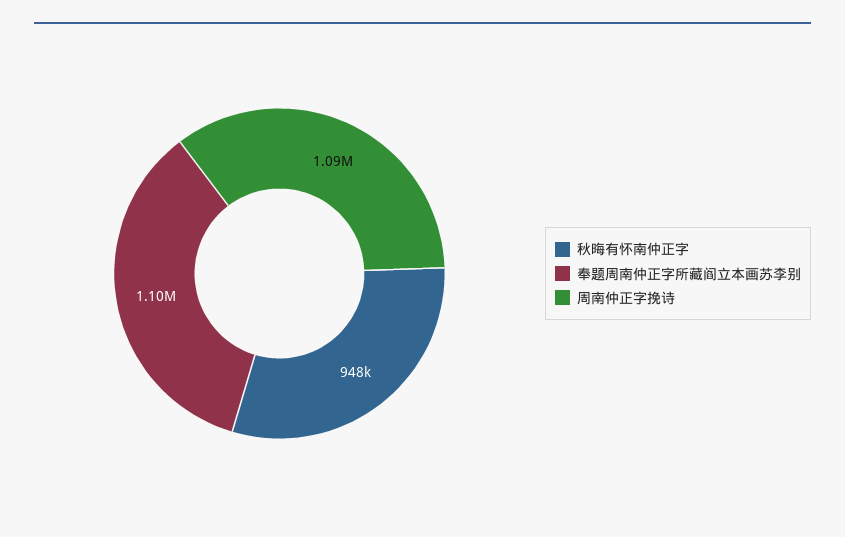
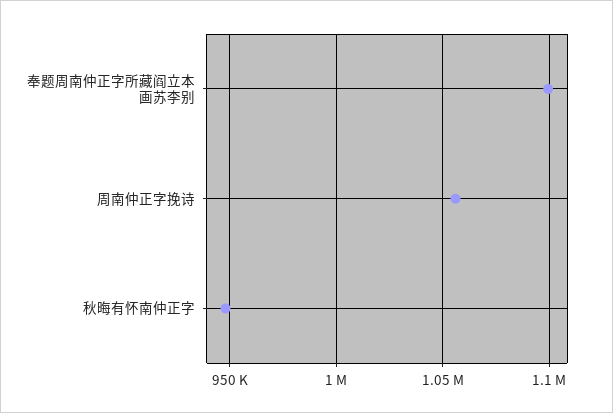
周南仲正字挽诗: 1090000 -> 1055000

